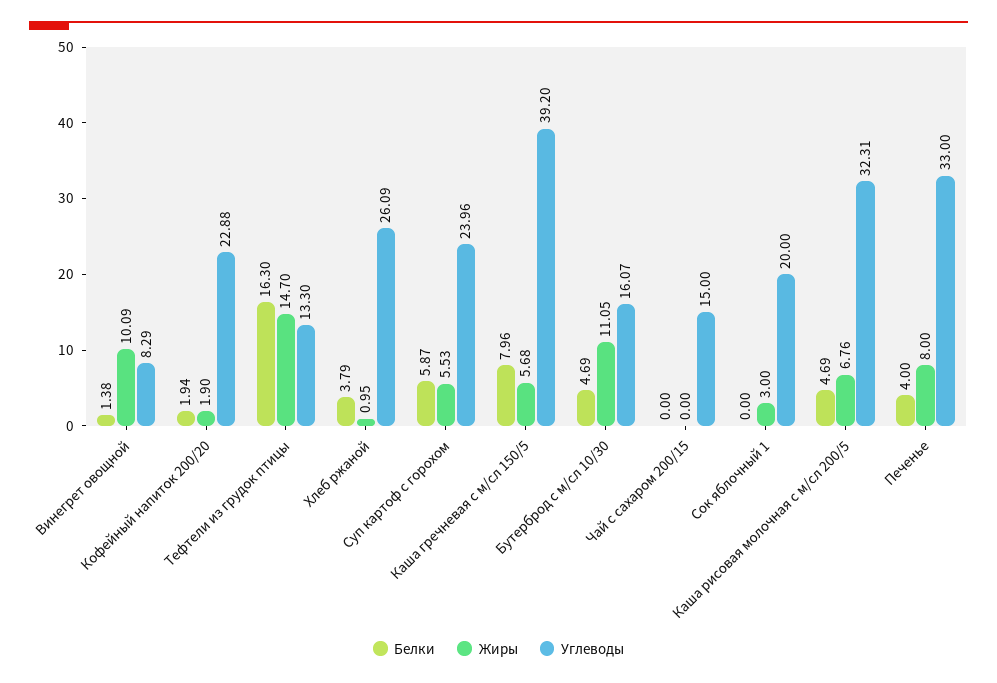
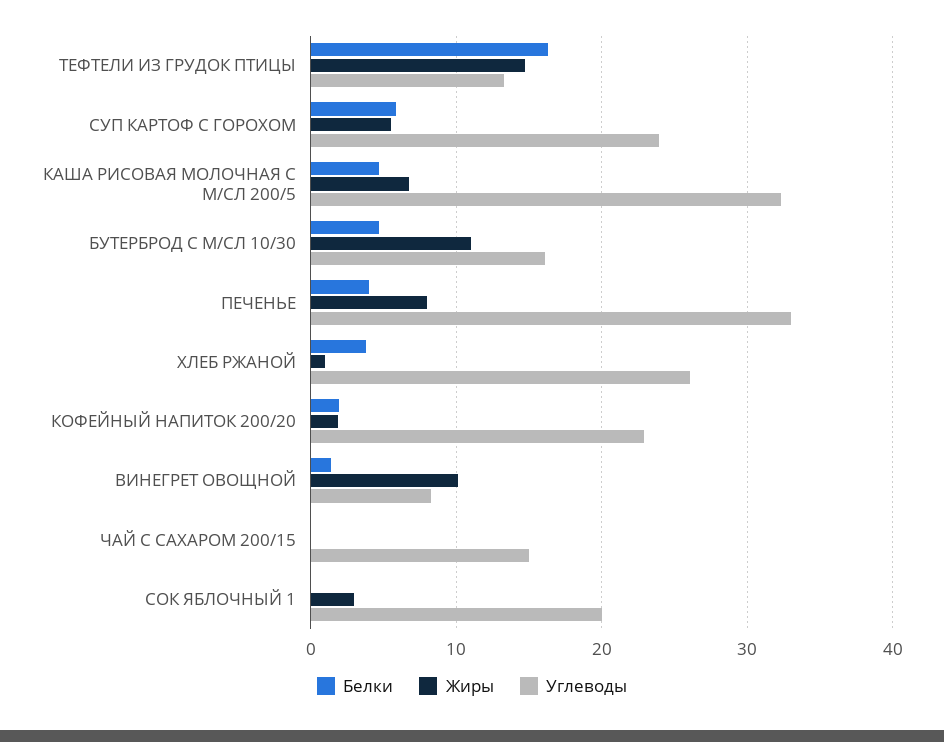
Белки, Каша гречневая с м/сл 150/5: 7.96 -> none
Жиры, Каша гречневая с м/сл 150/5: 5.68 -> none
Углеводы, Каша гречневая с м/сл 150/5: 39.2 -> none

